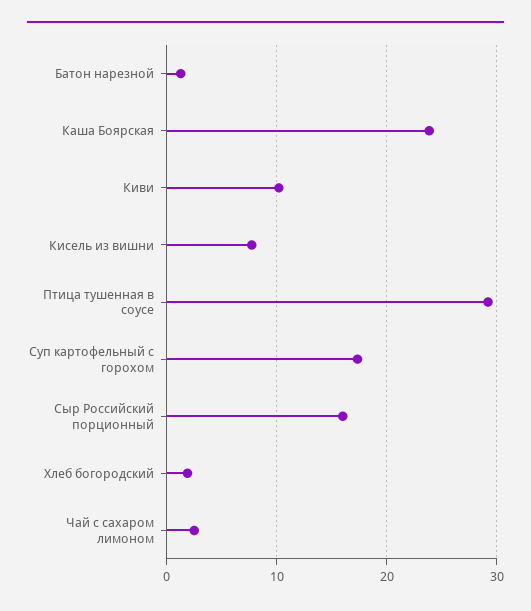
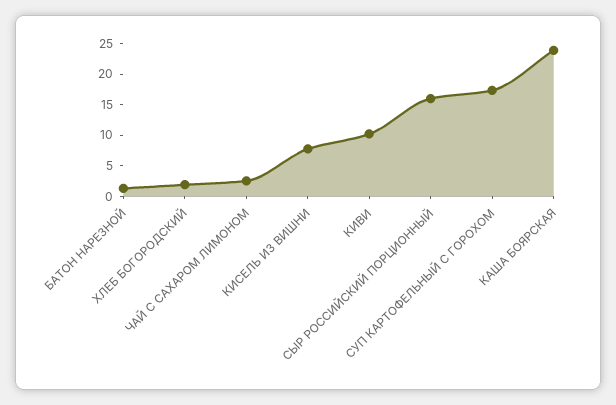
Птица тушенная в соусе: 29 -> none

